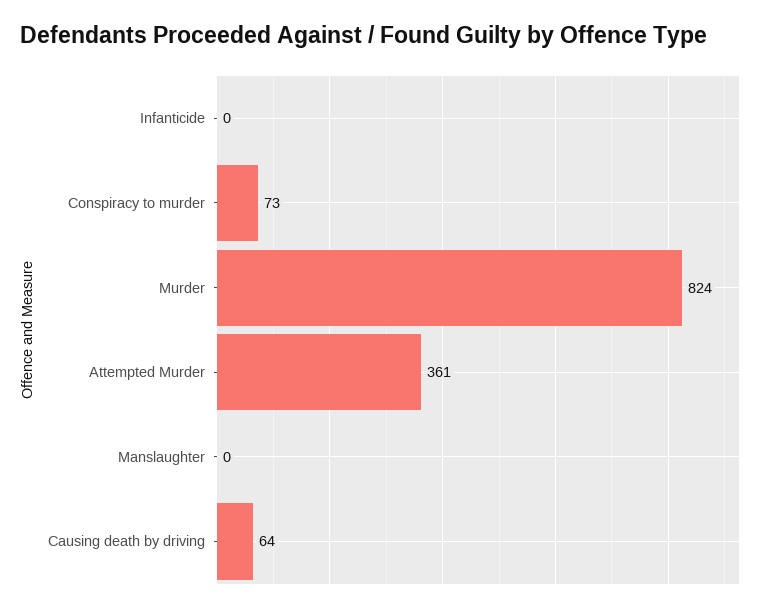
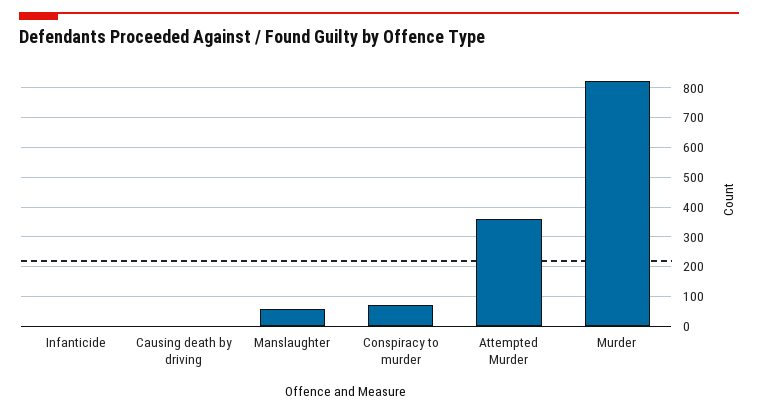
Manslaughter: 0 -> 50
Causing death by driving: 64 -> 0

